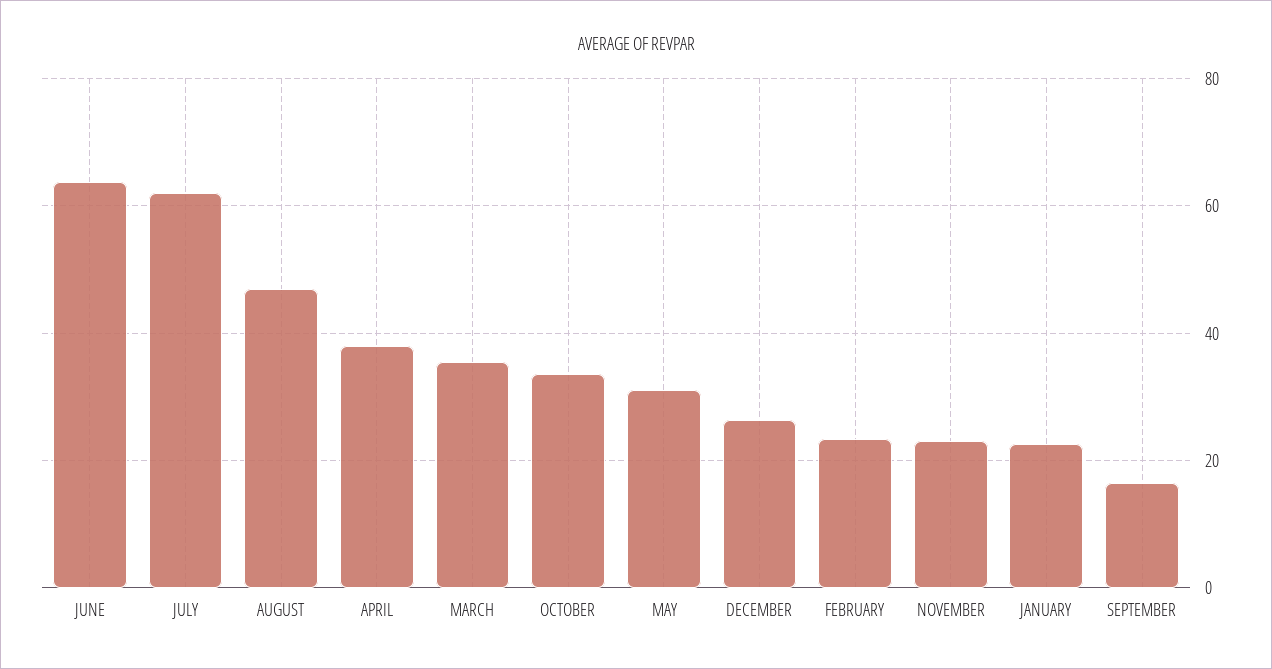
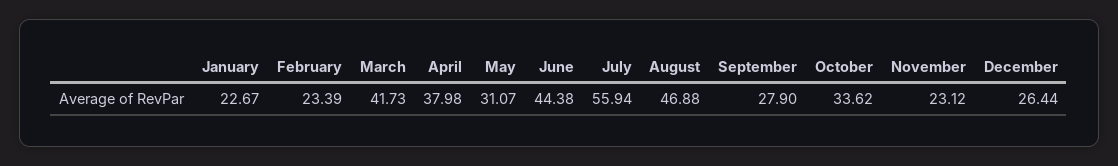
JUNE: 64 -> 44.38
JULY: 62 -> 55.94
MARCH: 36 -> 41.73
SEPTEMBER: 16 -> 27.9

